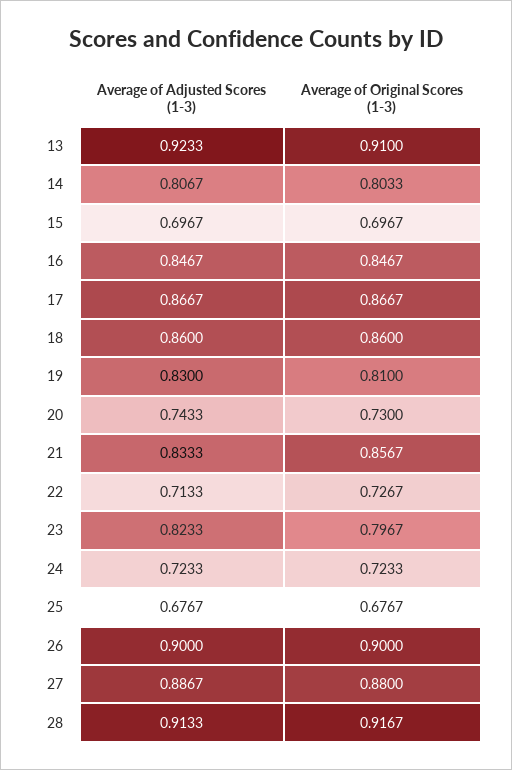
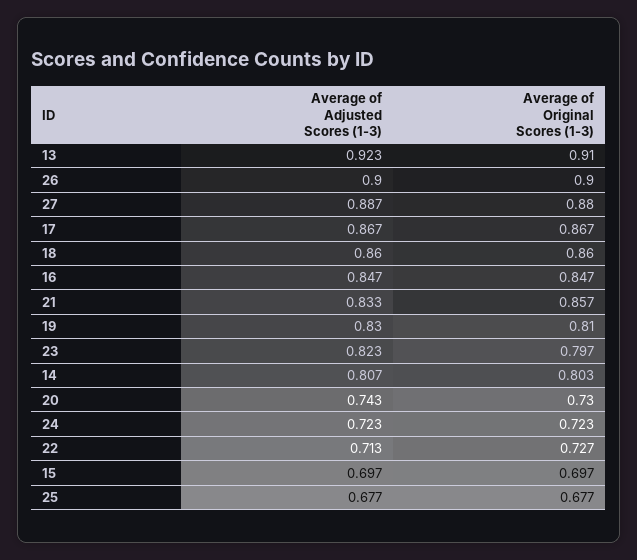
Average of Adjusted Scores (1-3), 28: 0.9133 -> none
Average of Original Scores (1-3), 28: 0.9167 -> none

